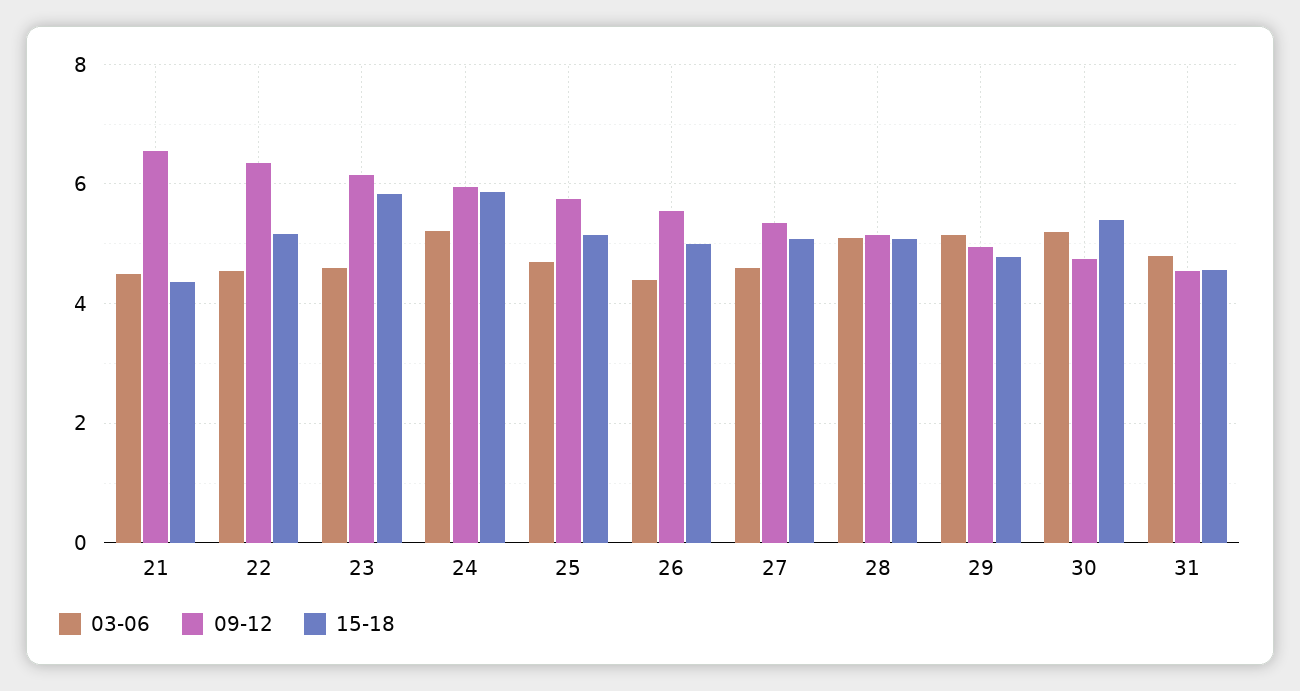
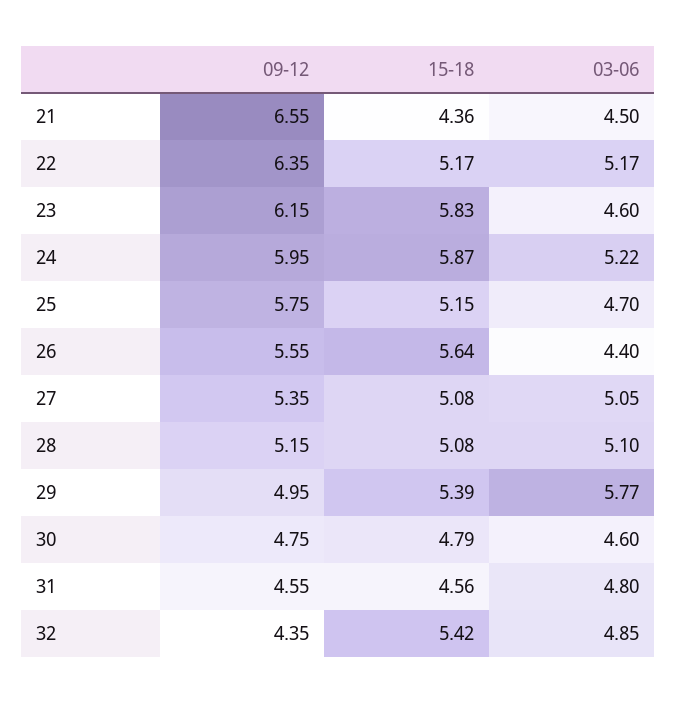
03-06, 22: 4.6 -> 5.17
15-18, 26: 5 -> 5.64
03-06, 27: 4.6 -> 5.05
03-06, 29: 5.2 -> 5.77
15-18, 29: 4.8 -> 5.39
03-06, 30: 5.2 -> 4.6
15-18, 30: 5.4 -> 4.79
09-12, 32: none -> 4.35
15-18, 32: none -> 5.42
03-06, 32: none -> 4.85

